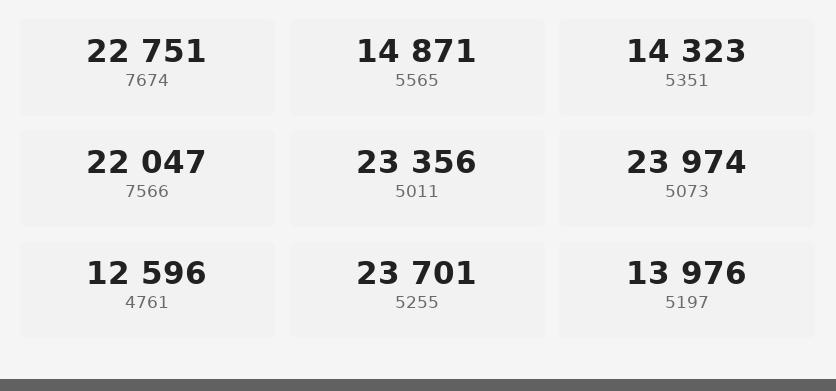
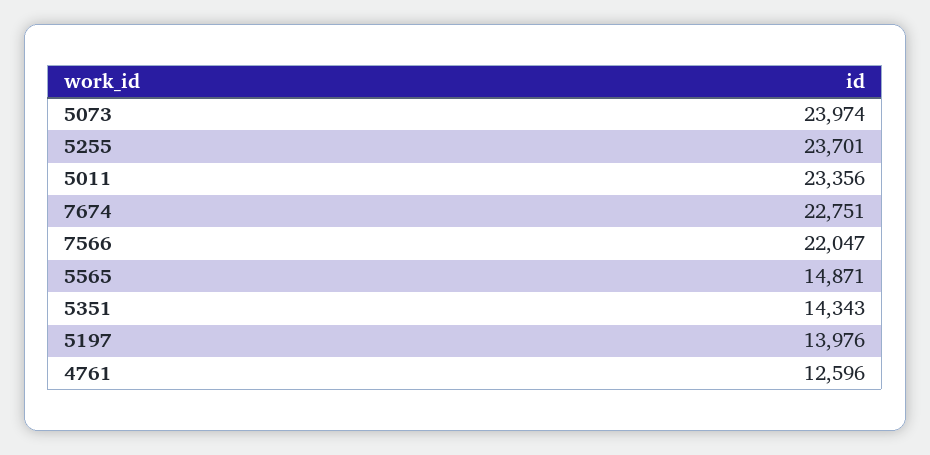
5351: 14323 -> 14343

